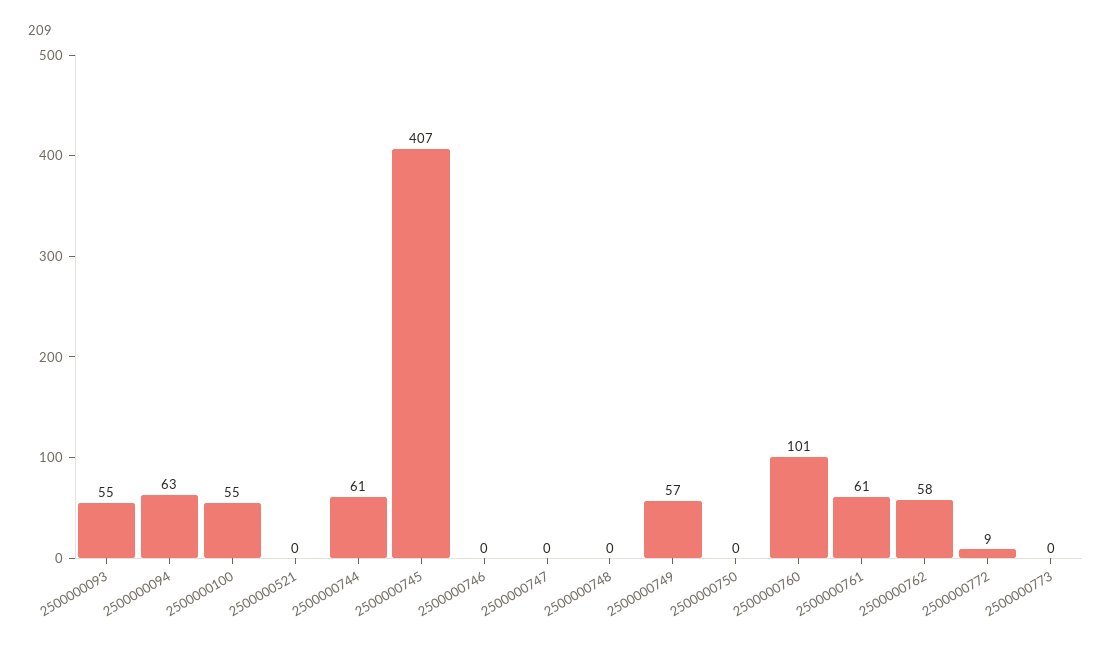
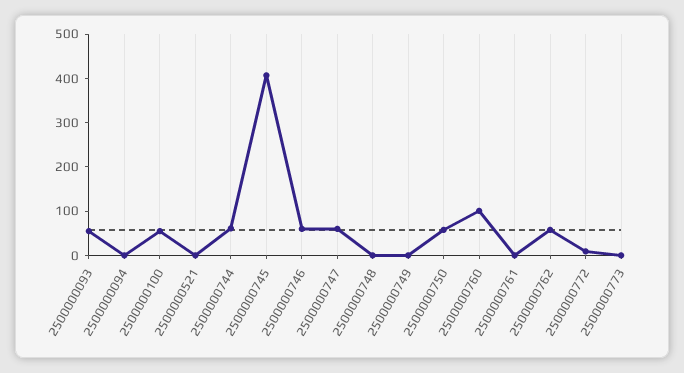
2500000094: 63 -> 0
2500000746: 0 -> 60
2500000747: 0 -> 60
2500000749: 57 -> 0
2500000750: 0 -> 60
2500000761: 61 -> 0

